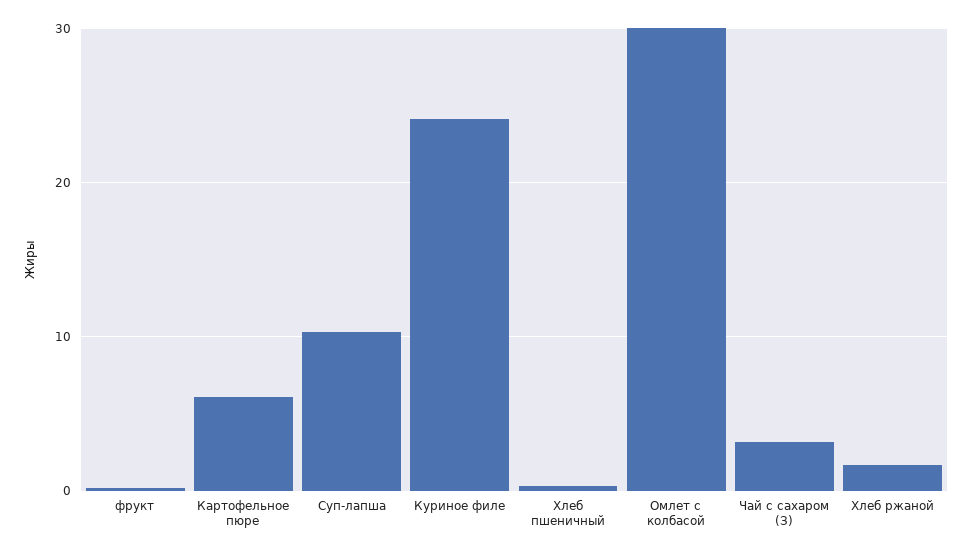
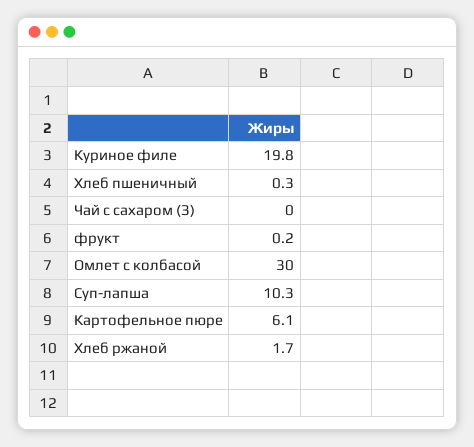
Куриное филе: 24 -> 19.8
Чай с сахаром (З): 3 -> 0

